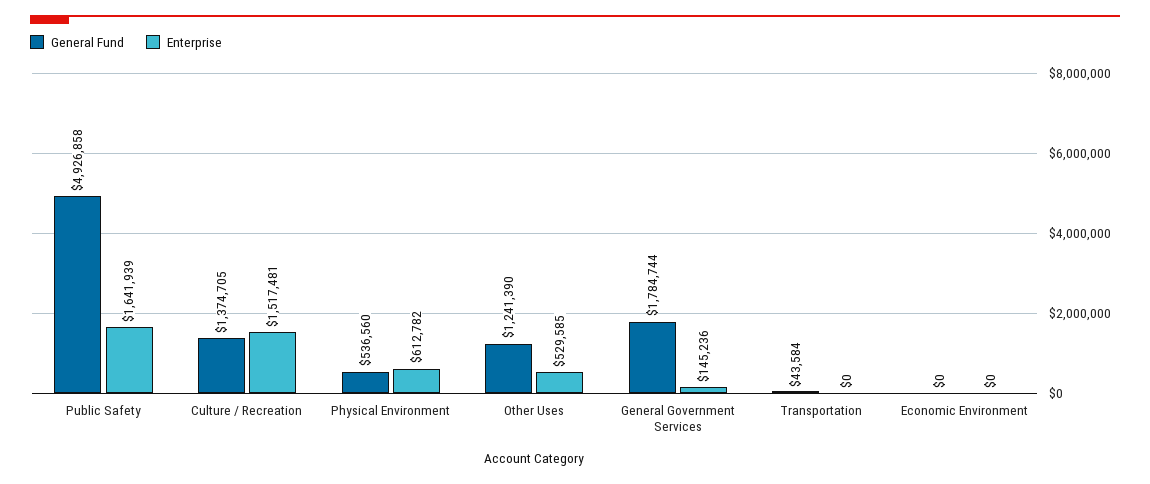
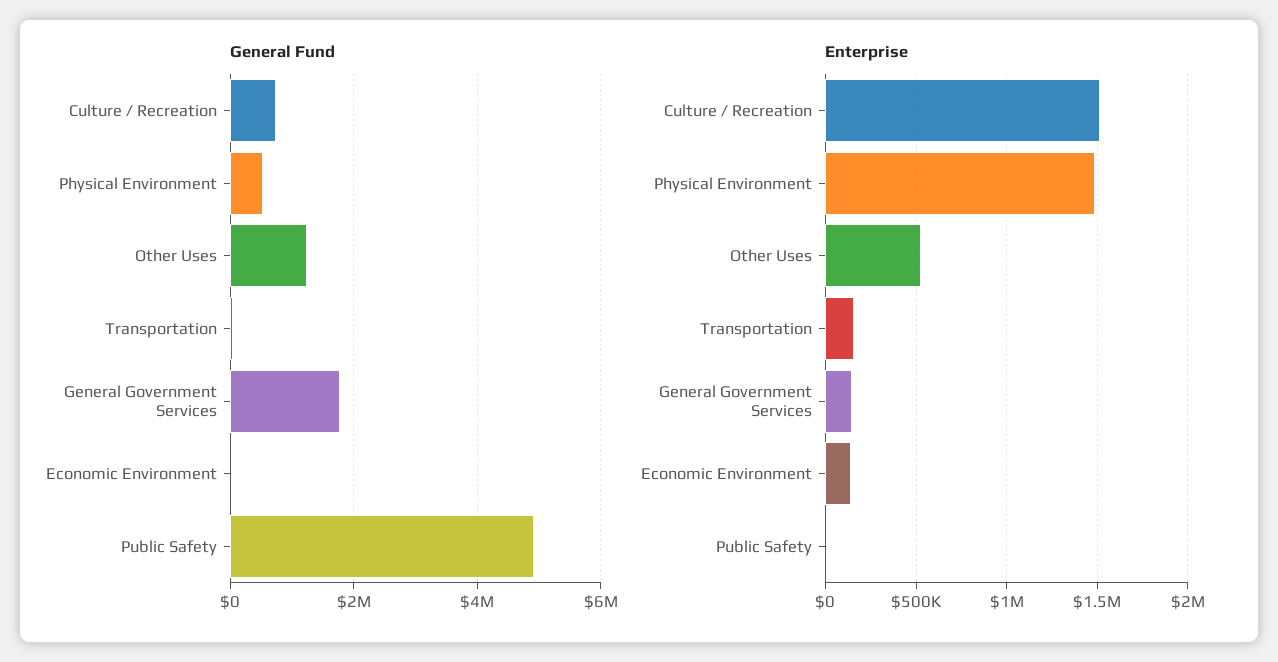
Enterprise, Public Safety: 1641939 -> 0
General Fund, Culture / Recreation: 1374705 -> 800000
Enterprise, Physical Environment: 612782 -> 1500000
Enterprise, Transportation: 0 -> 150000
Enterprise, Economic Environment: 0 -> 150000

